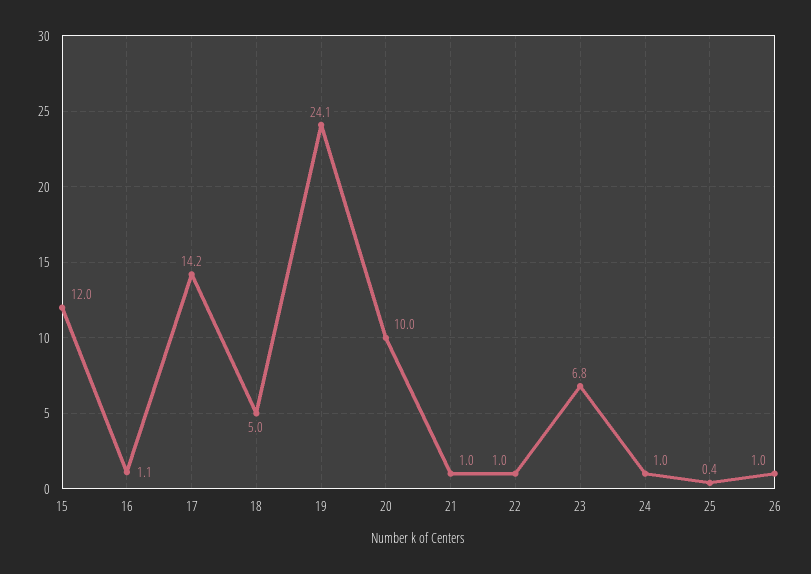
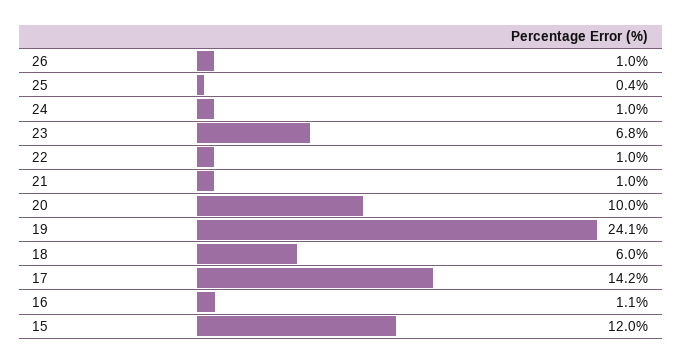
18: 5 -> 6

